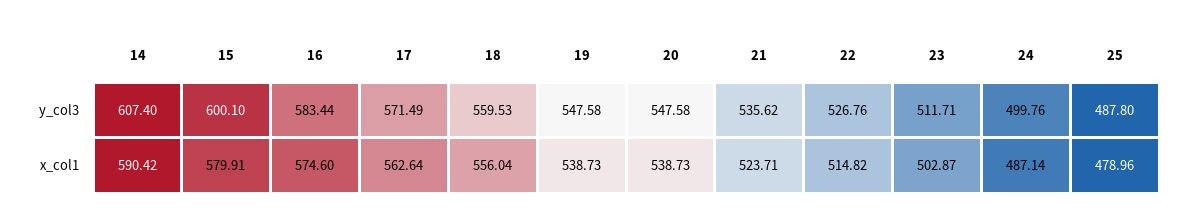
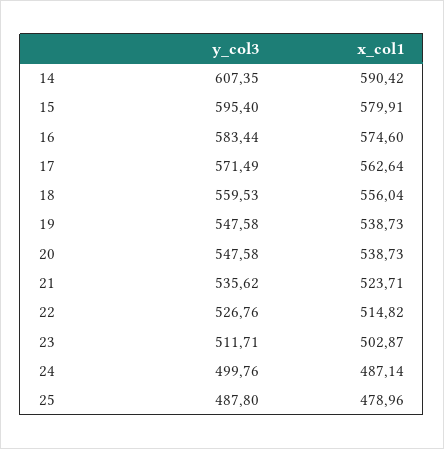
14, y_col3: 607.4 -> 607.35
15, y_col3: 600.1 -> 595.4

